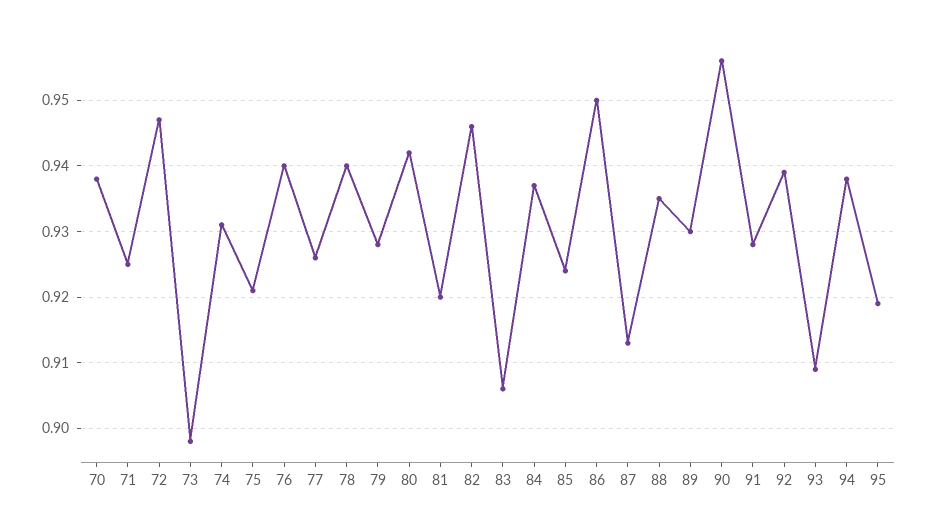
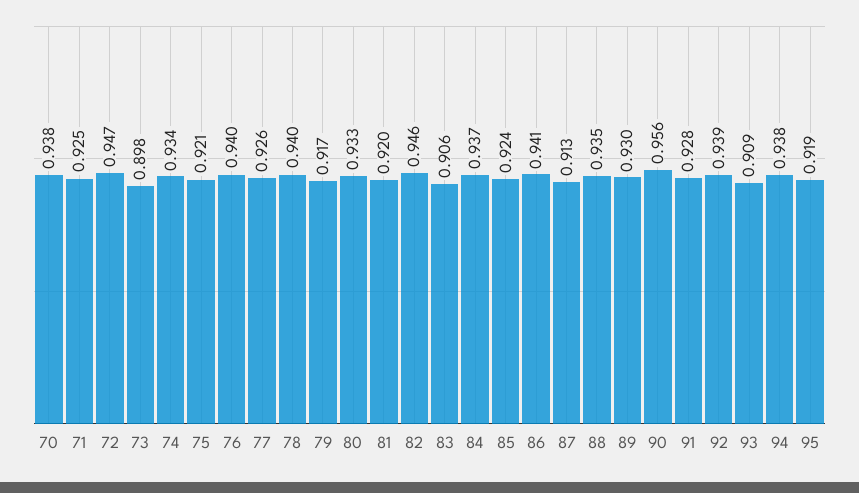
74: 0.931 -> 0.934
79: 0.928 -> 0.917
80: 0.942 -> 0.933
86: 0.95 -> 0.941

